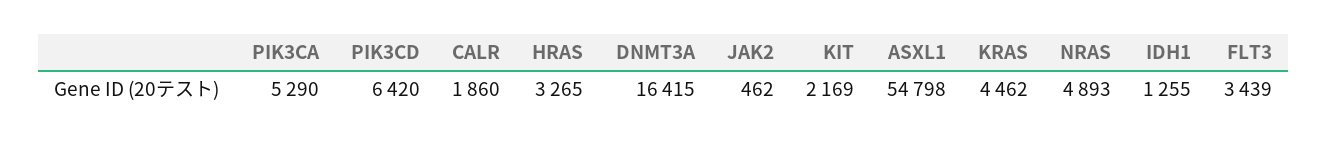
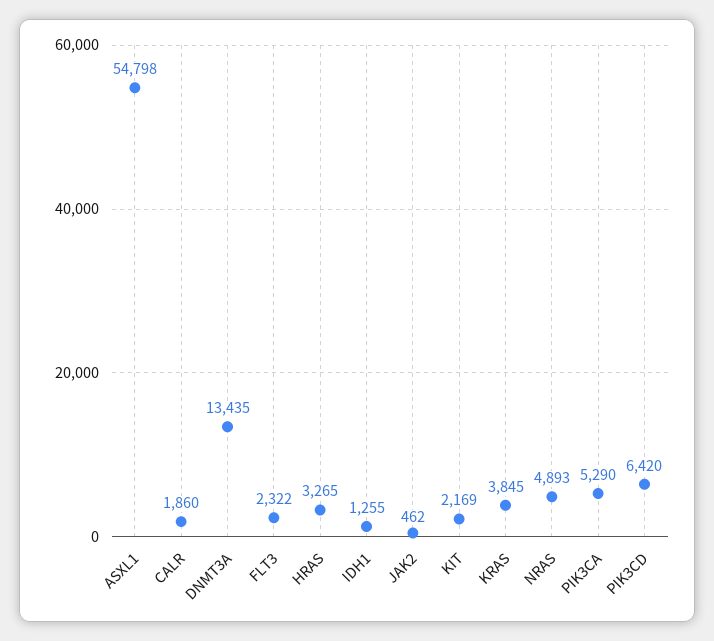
DNMT3A: 16415 -> 13435
KRAS: 4462 -> 3845
FLT3: 3439 -> 2322

